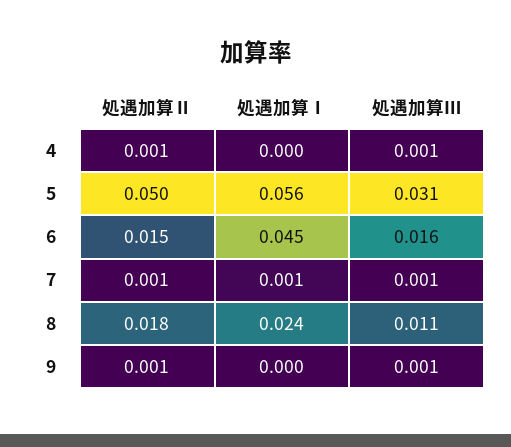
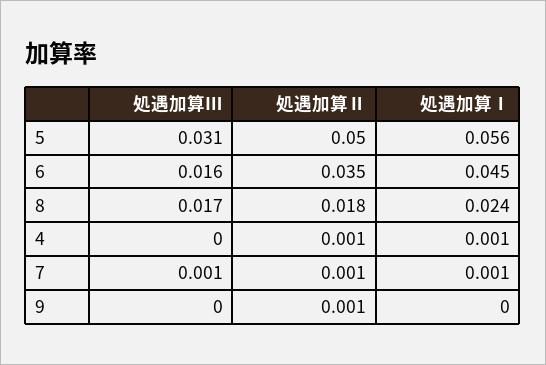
処遇加算Ⅰ, 4: 0 -> 0.001
処遇加算Ⅲ, 4: 0.001 -> 0
処遇加算Ⅱ, 6: 0.015 -> 0.035
処遇加算Ⅲ, 8: 0.011 -> 0.017
処遇加算Ⅲ, 9: 0.001 -> 0

